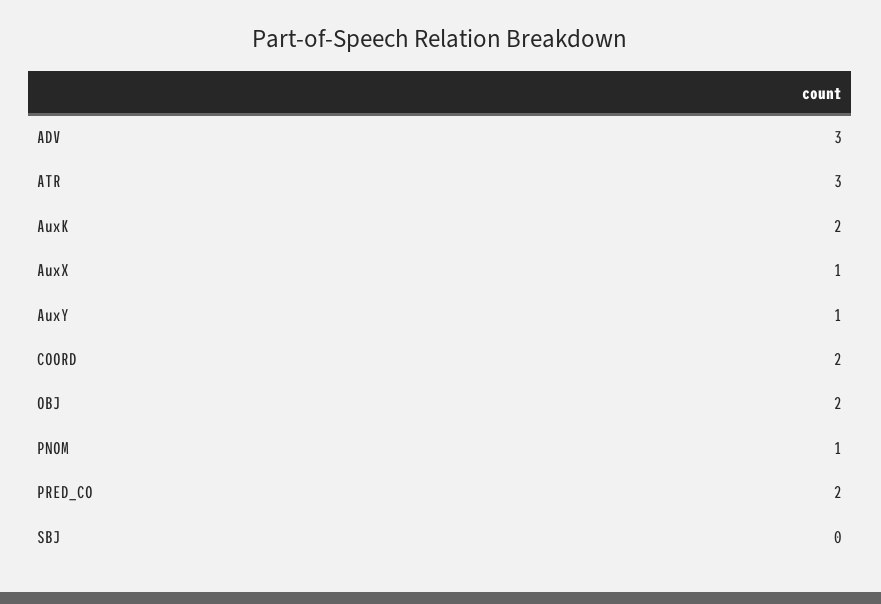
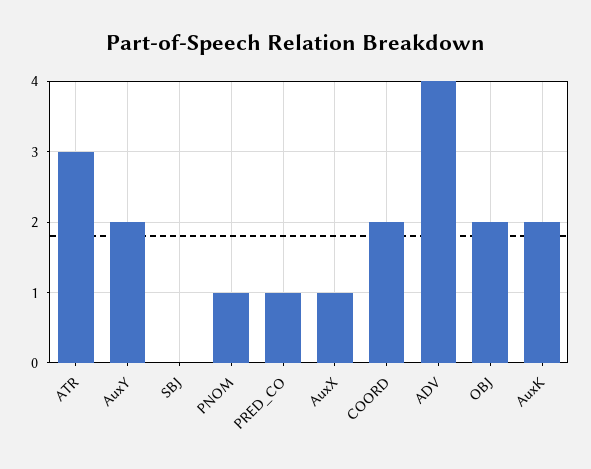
ADV: 3 -> 4
AuxY: 1 -> 2
PRED_CO: 2 -> 1

